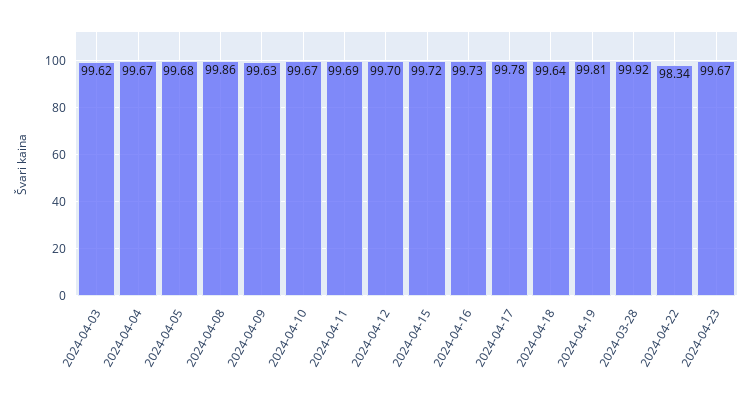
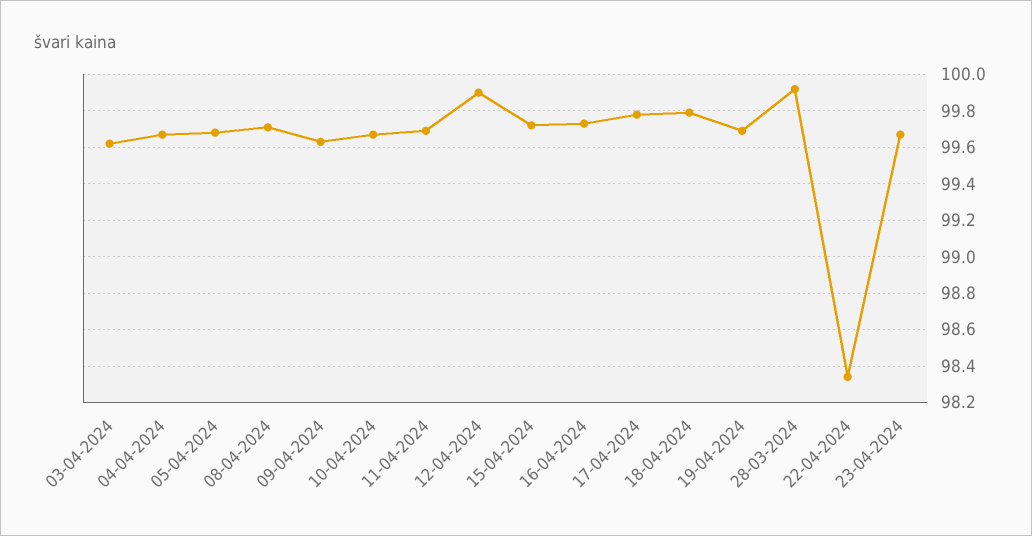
2024-04-08: 99.86 -> 99.7
2024-04-12: 99.7 -> 99.9
2024-04-18: 99.64 -> 99.8
2024-04-19: 99.81 -> 99.7

